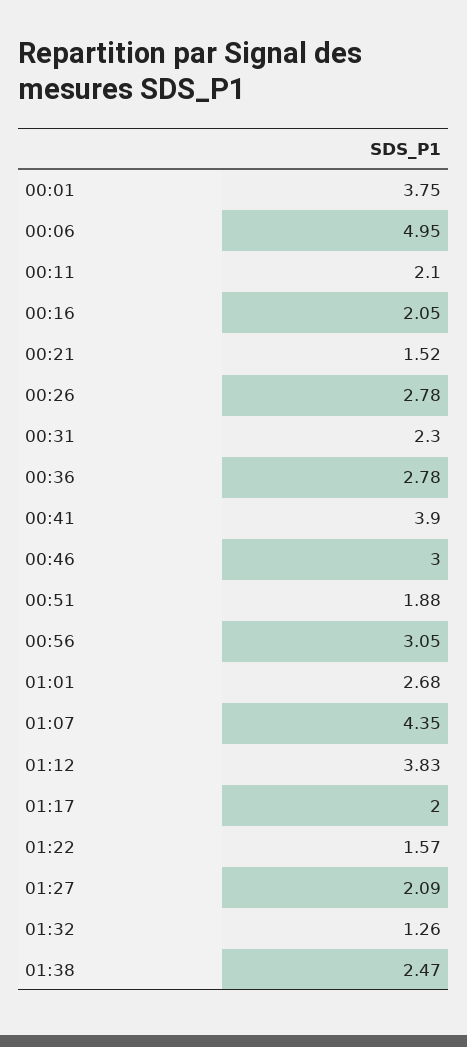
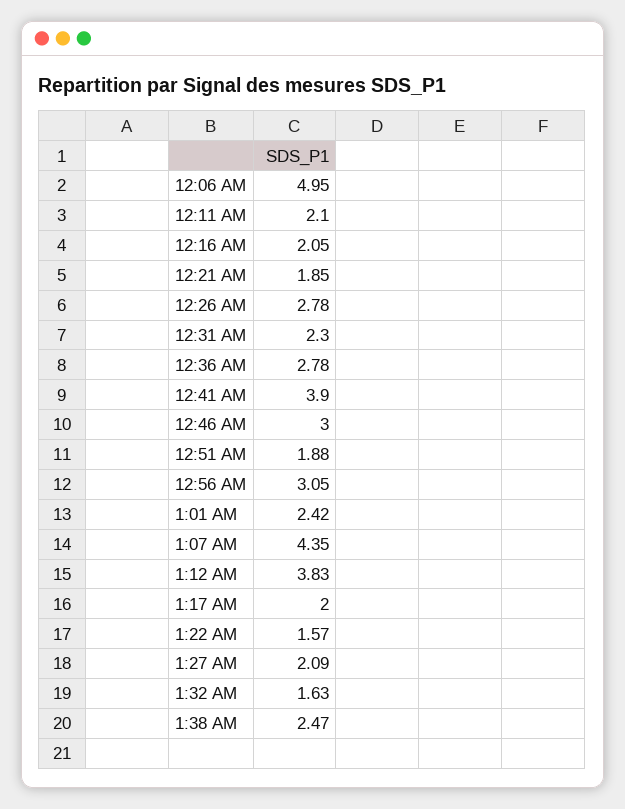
00:01: 3.75 -> none
00:21: 1.52 -> 1.85
01:01: 2.68 -> 2.42
01:32: 1.26 -> 1.63

